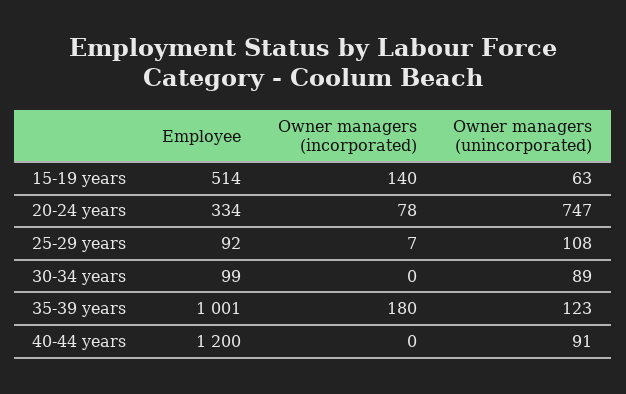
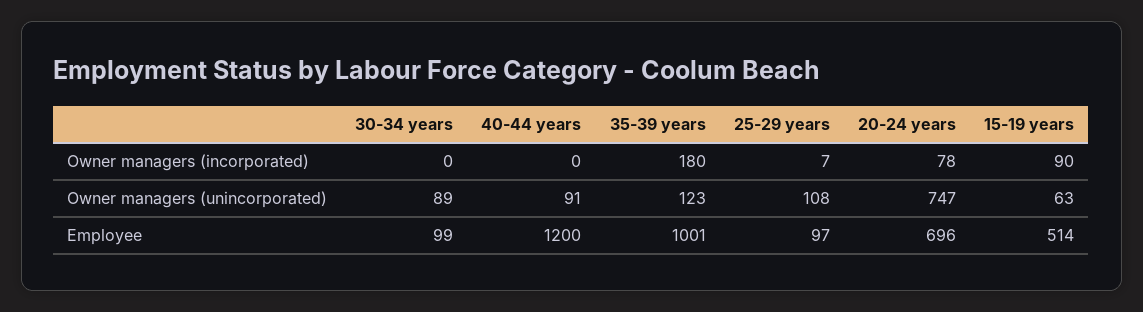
Owner managers (incorporated), 15-19 years: 140 -> 90
Employee, 20-24 years: 334 -> 696
Employee, 25-29 years: 92 -> 97

